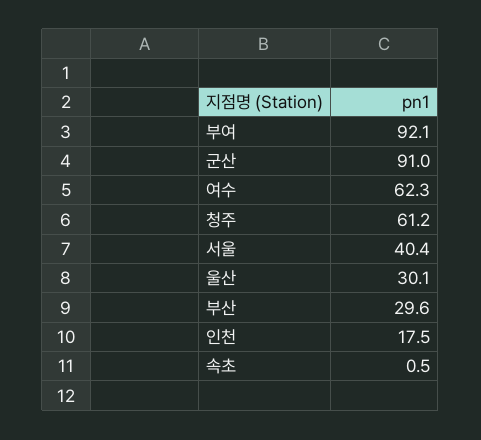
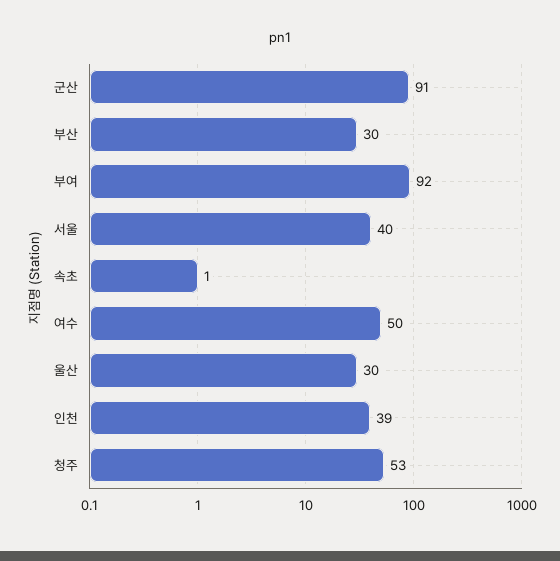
여수: 62.3 -> 50
청주: 61.2 -> 53
인천: 17.5 -> 39

